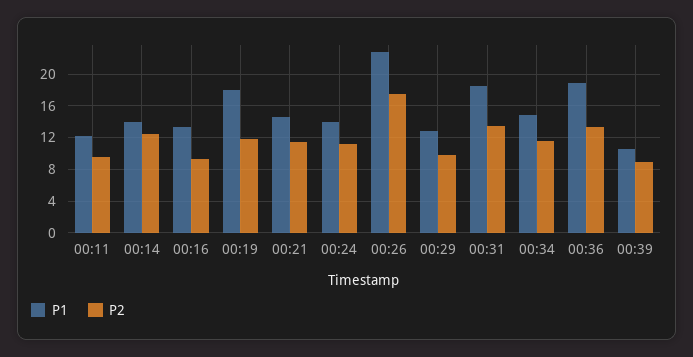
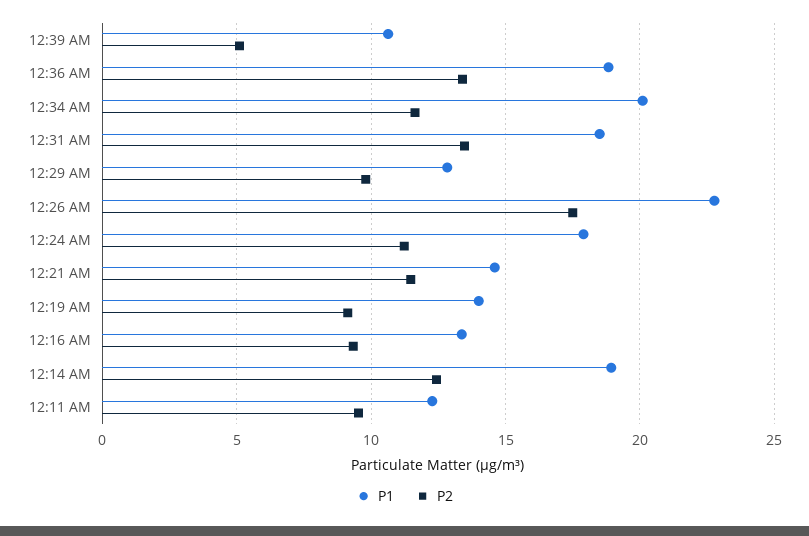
P1, 00:14: 14 -> 19
P1, 00:19: 18 -> 14
P2, 00:19: 12 -> 9
P1, 00:24: 14 -> 18
P1, 00:34: 15 -> 20
P2, 00:39: 9 -> 5

